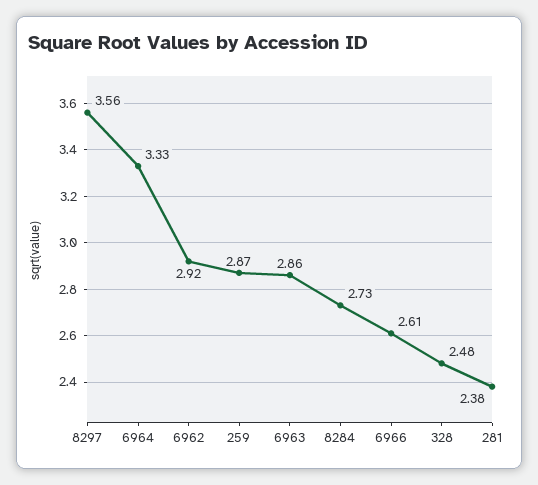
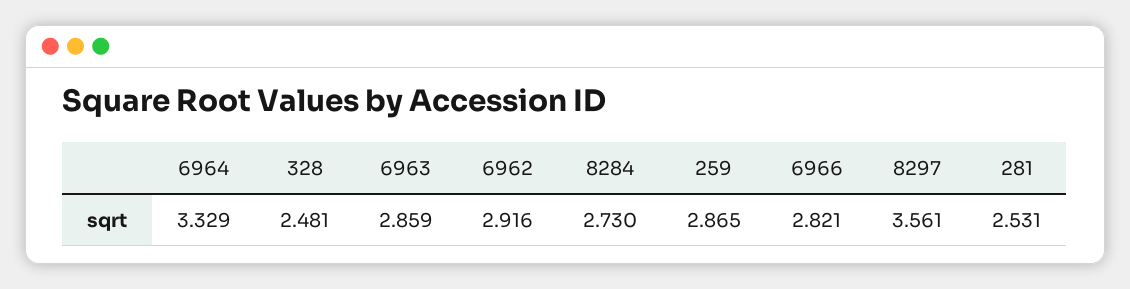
6966: 2.61 -> 2.821
281: 2.38 -> 2.531

